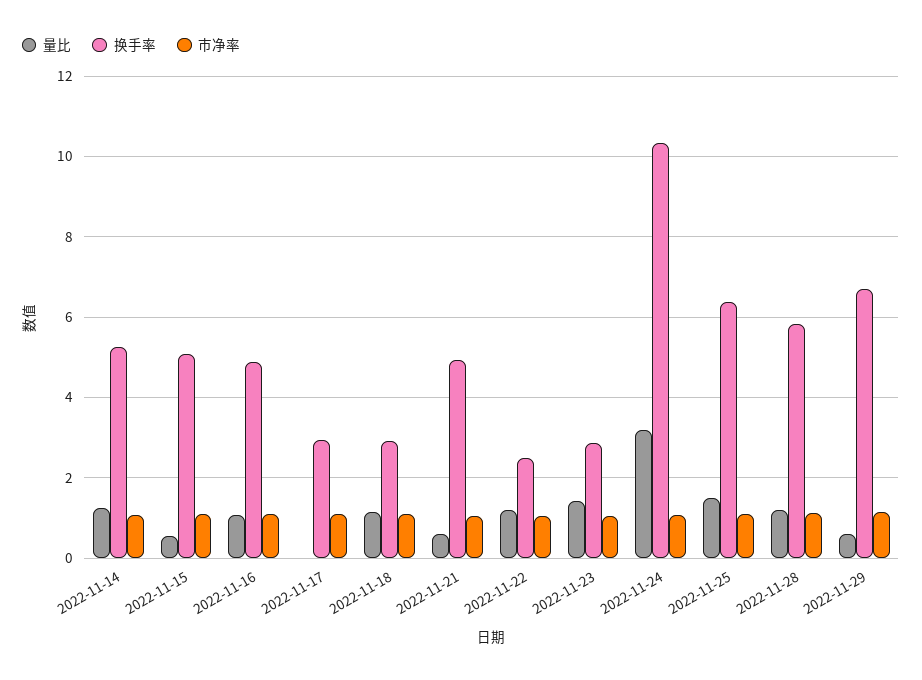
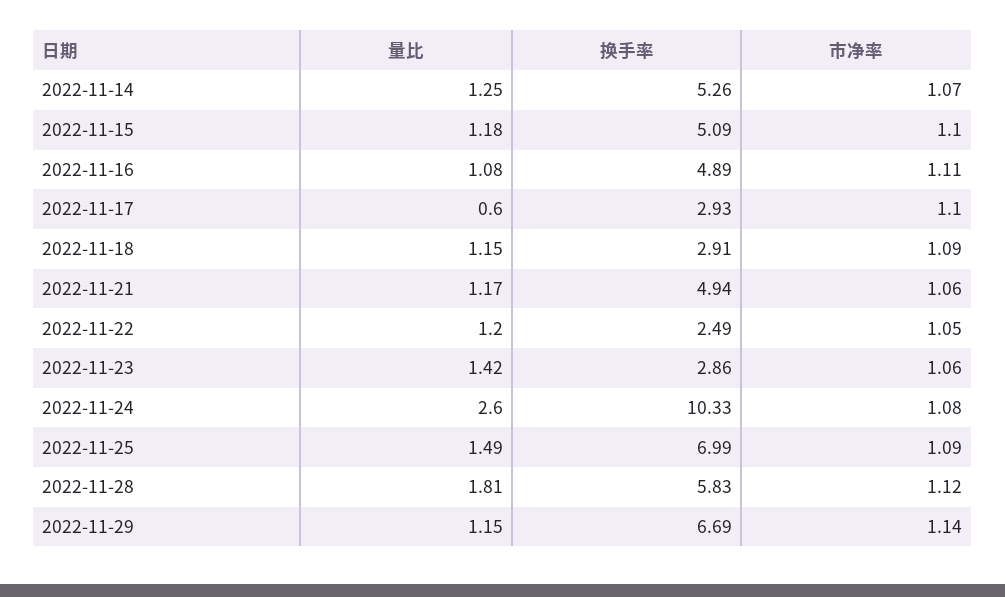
量比, 2022-11-15: 0.6 -> 1.18
量比, 2022-11-17: 0 -> 0.6
量比, 2022-11-21: 0.6 -> 1.17
量比, 2022-11-24: 3.2 -> 2.6
换手率, 2022-11-25: 6.4 -> 6.99
量比, 2022-11-28: 1.2 -> 1.81
量比, 2022-11-29: 0.6 -> 1.15

